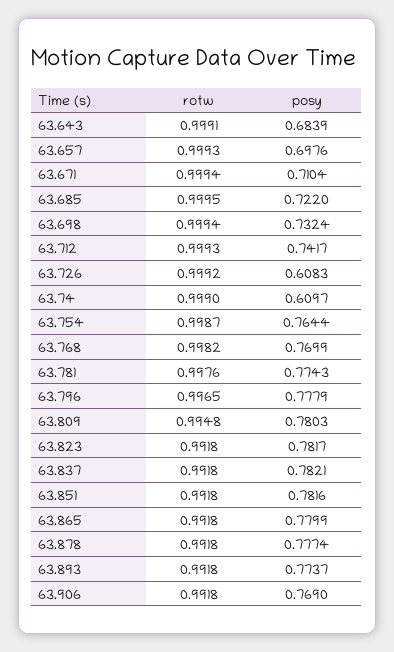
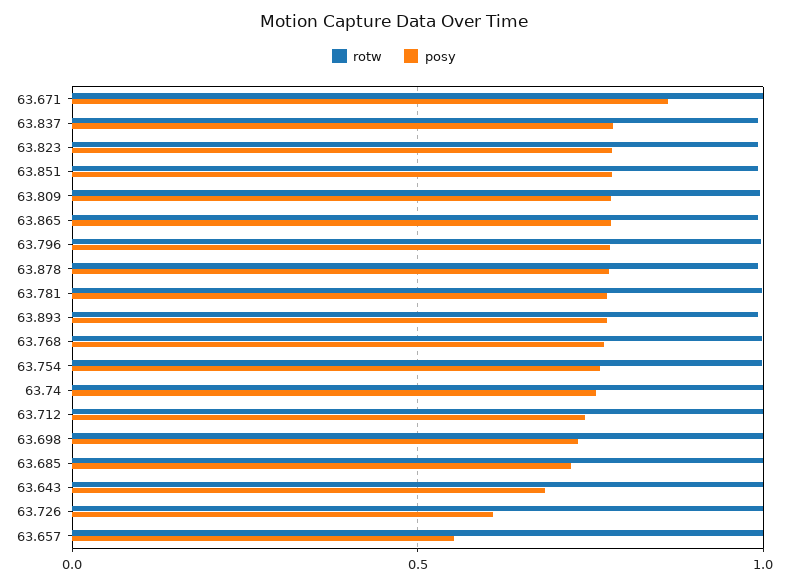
posy, 63.657: 0.6976 -> 0.55
posy, 63.671: 0.7104 -> 0.85
posy, 63.74: 0.6097 -> 0.75
rotw, 63.906: 0.9918 -> none
posy, 63.906: 0.769 -> none

